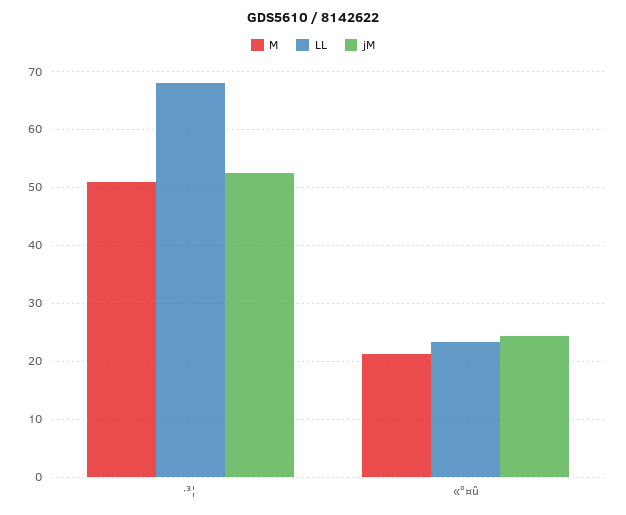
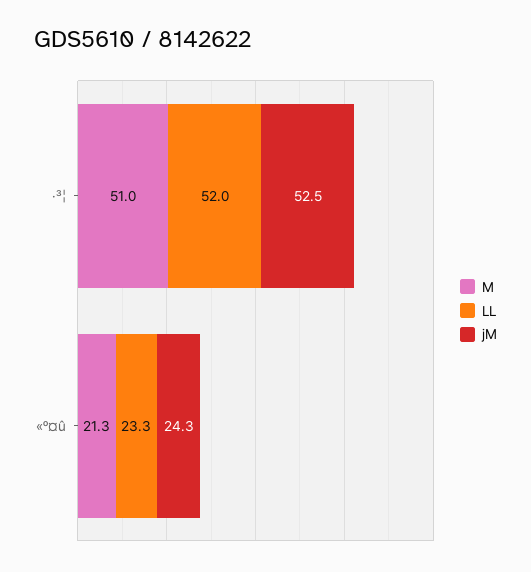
LL, ·³¦: 68 -> 52

